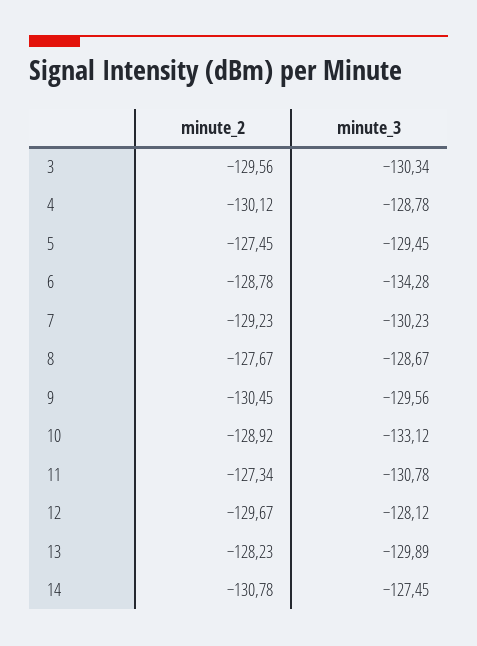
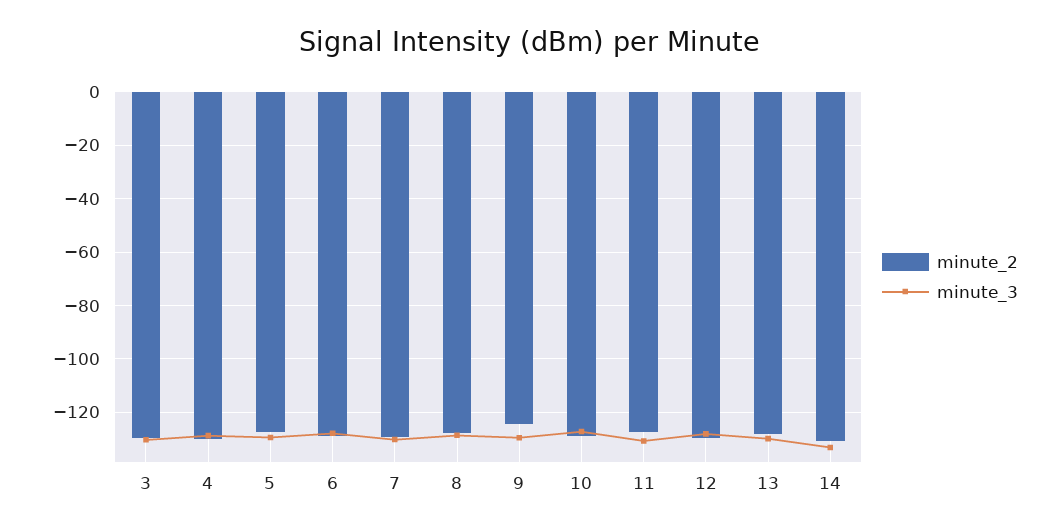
minute_3, 6: -134.28 -> -127.5
minute_2, 9: -130.45 -> -125
minute_3, 10: -133.12 -> -127.5
minute_3, 14: -127.45 -> -132.5

